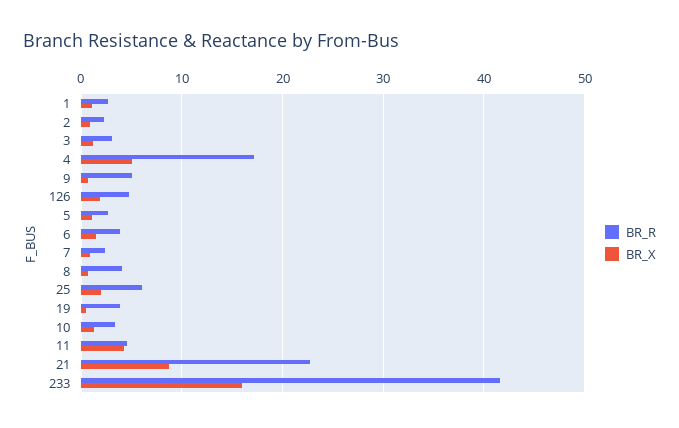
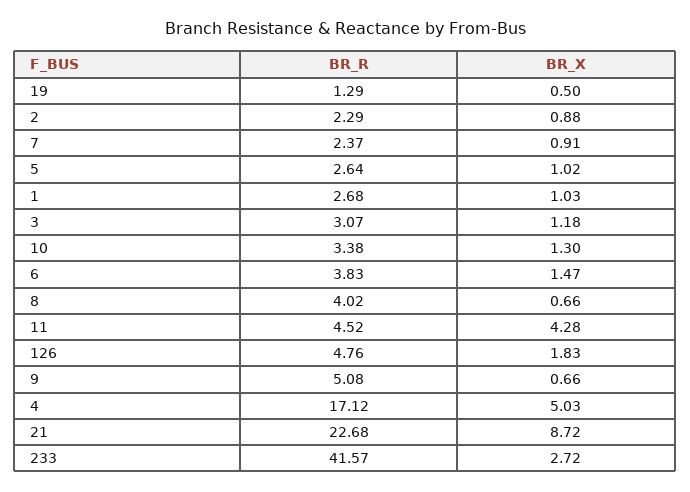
BR_R, 25: 6 -> none
BR_X, 25: 2 -> none
BR_R, 19: 4 -> 1.29
BR_X, 233: 16 -> 2.72

